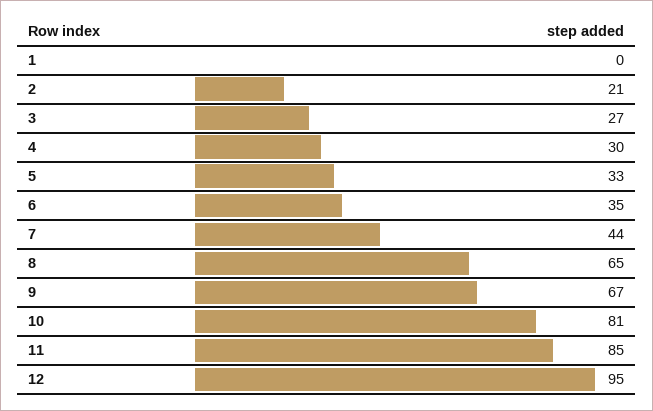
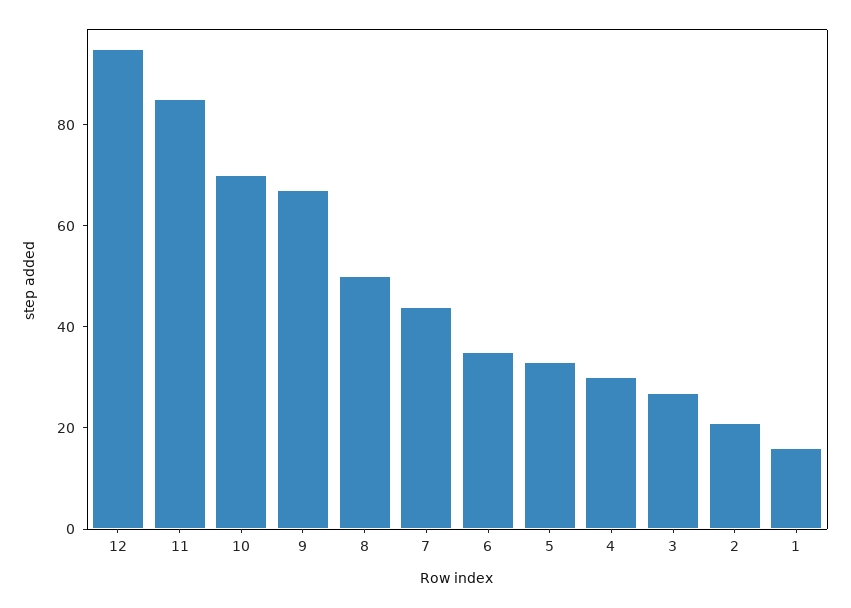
1: 0 -> 15
8: 65 -> 50
10: 81 -> 70

